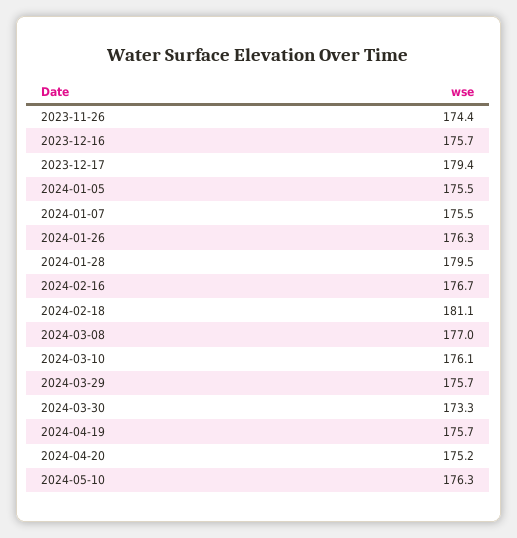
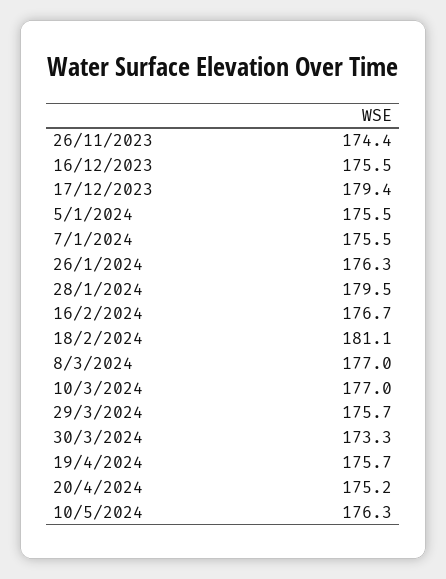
2023-12-16: 175.7 -> 175.5
2024-03-10: 176.1 -> 177

